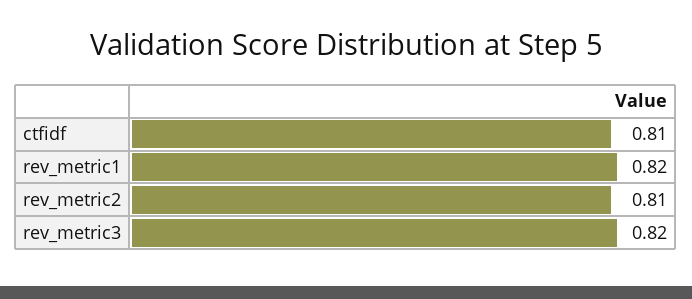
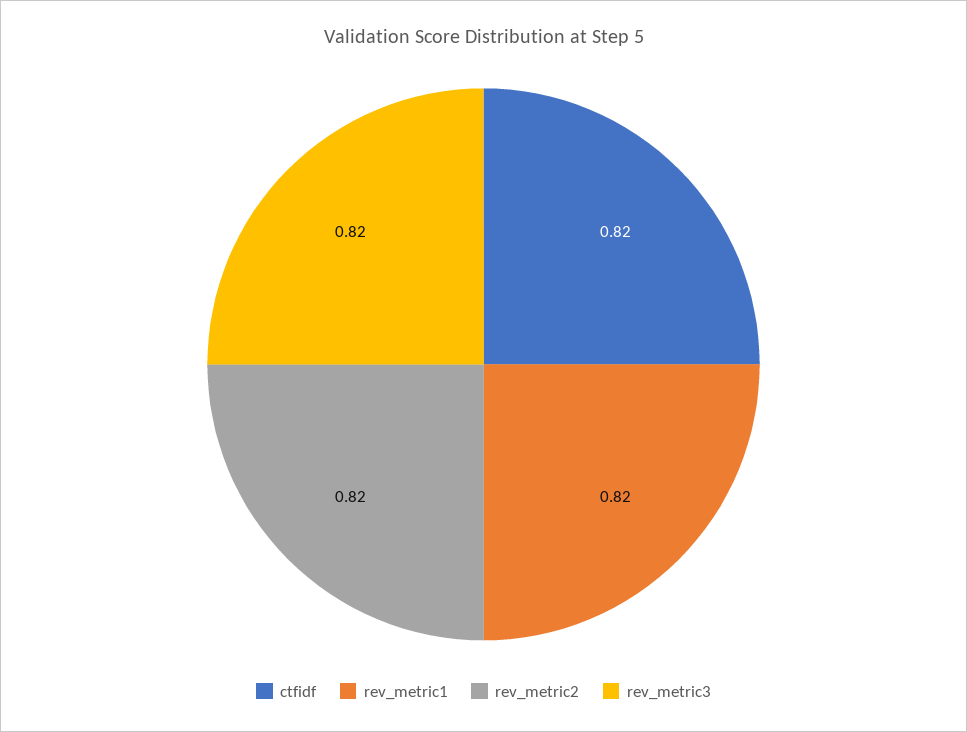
ctfidf: 0.81 -> 0.82
rev_metric2: 0.81 -> 0.82

